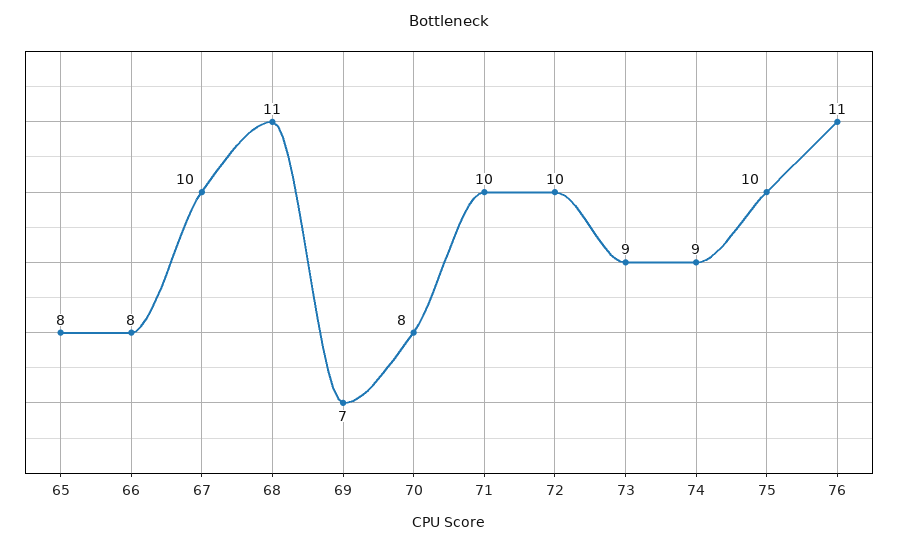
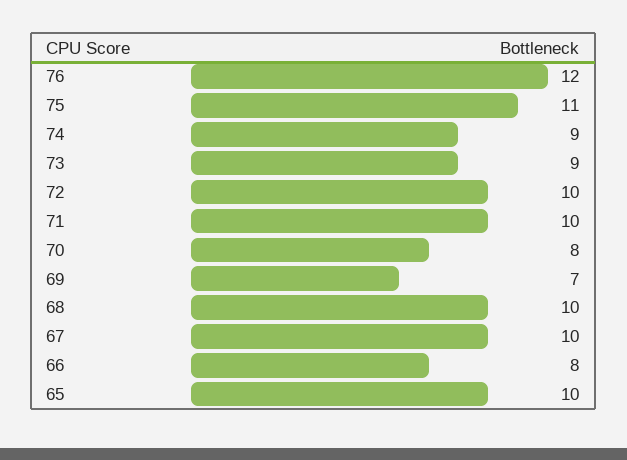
65: 8 -> 10
68: 11 -> 10
75: 10 -> 11
76: 11 -> 12

